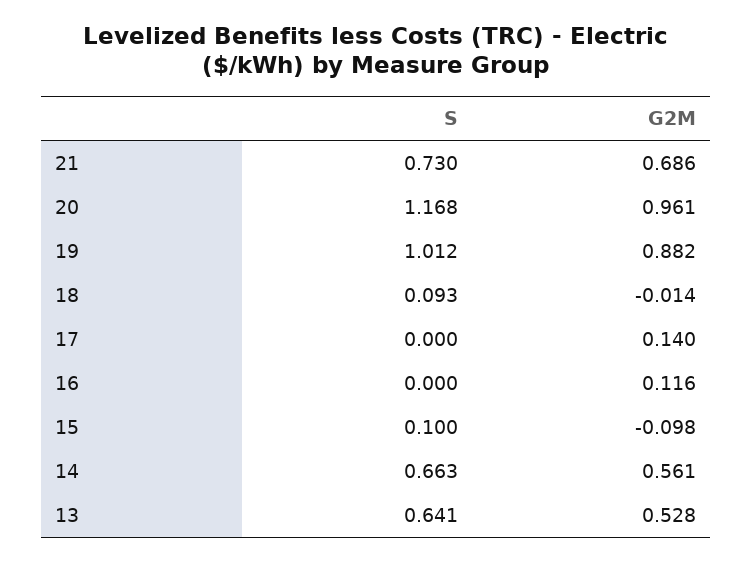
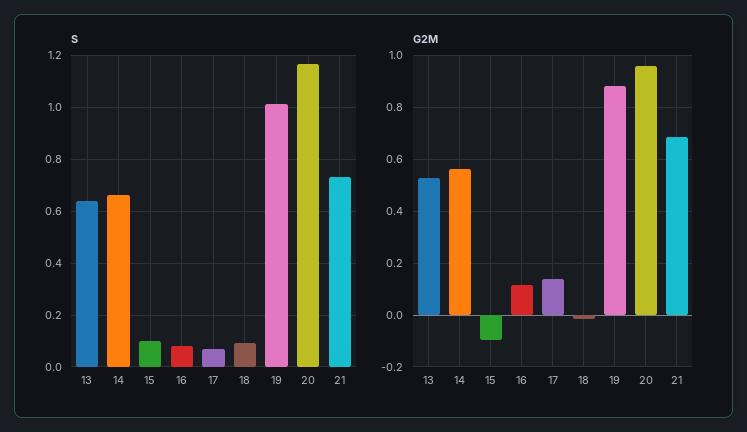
S, 17: 0 -> 0.075
S, 16: 0 -> 0.075

